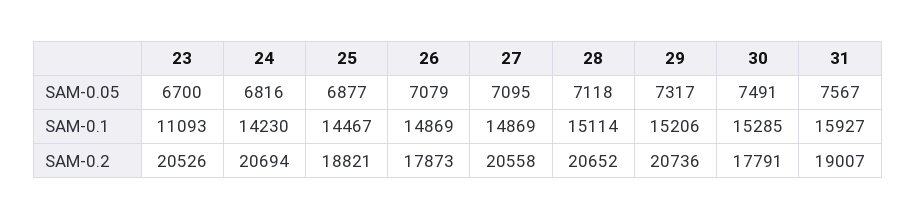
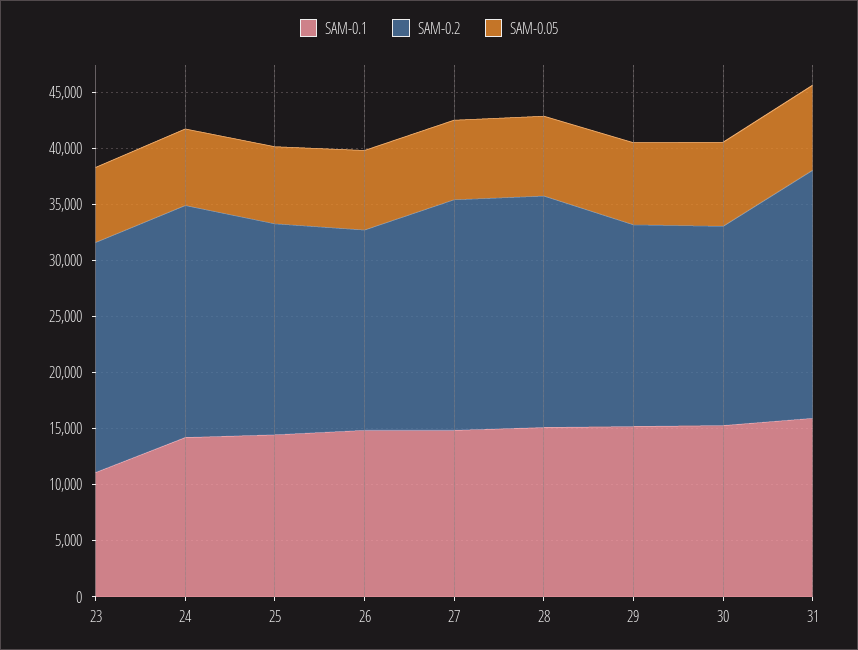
SAM-0.2, 29: 20736 -> 18000
SAM-0.2, 31: 19007 -> 22000

